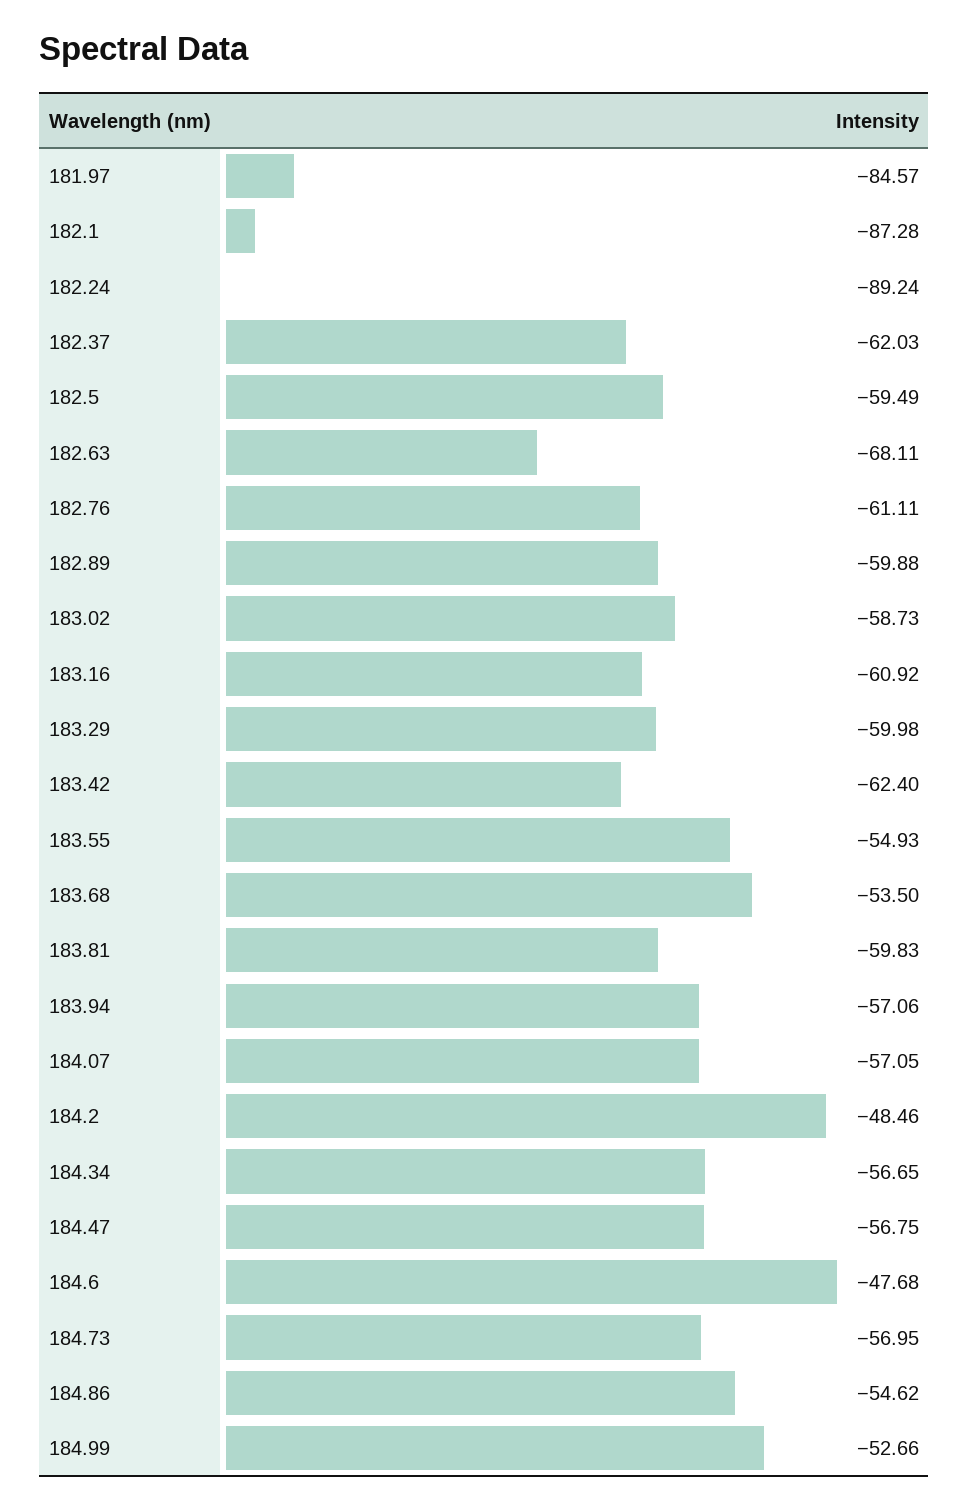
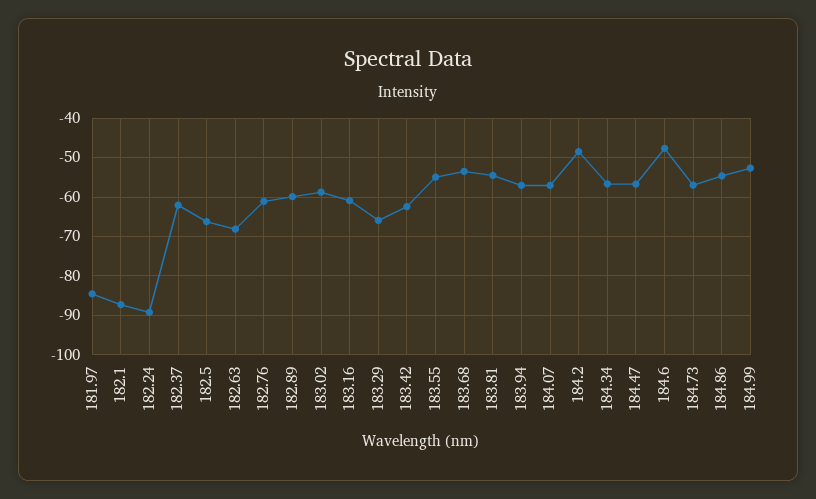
182.5: -59.49 -> -66
183.29: -59.98 -> -66
183.81: -59.83 -> -54

